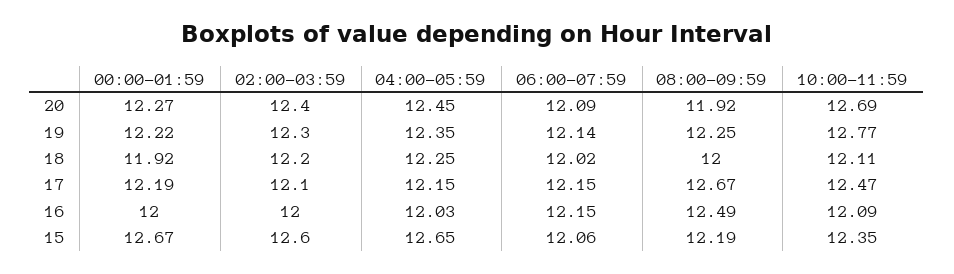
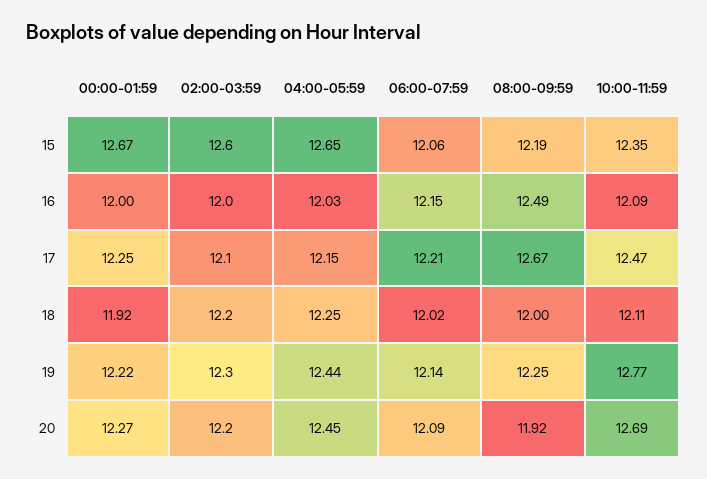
02:00-03:59, 20: 12.4 -> 12.2
04:00-05:59, 19: 12.35 -> 12.44
00:00-01:59, 17: 12.19 -> 12.25
06:00-07:59, 17: 12.15 -> 12.21

